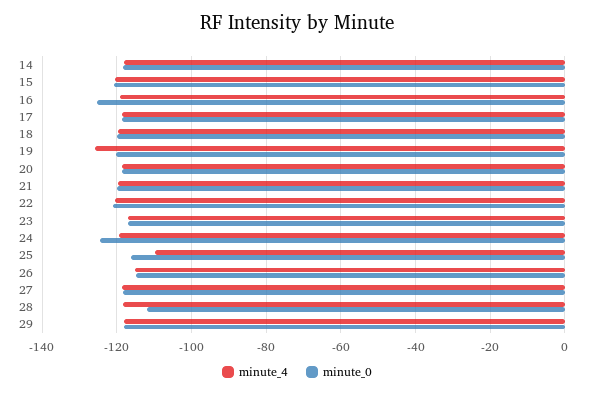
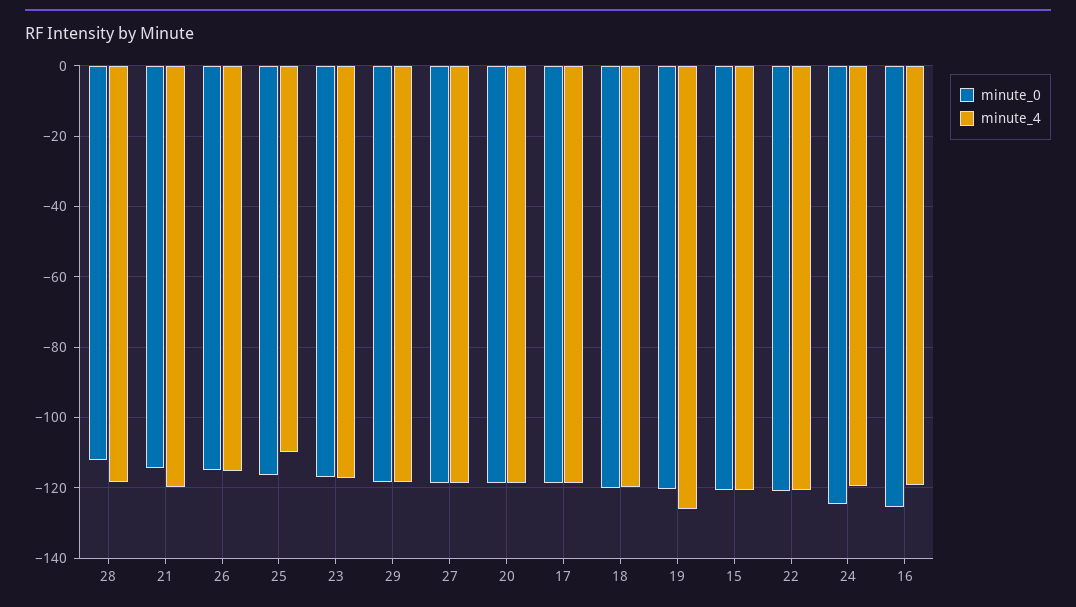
minute_4, 14: -118 -> none
minute_0, 14: -118 -> none
minute_0, 21: -120 -> -114

